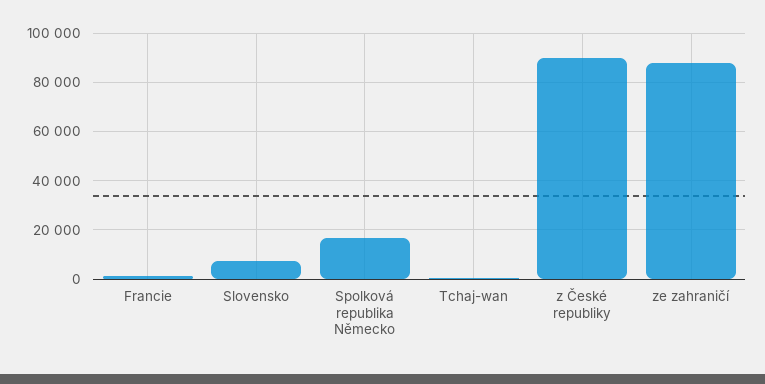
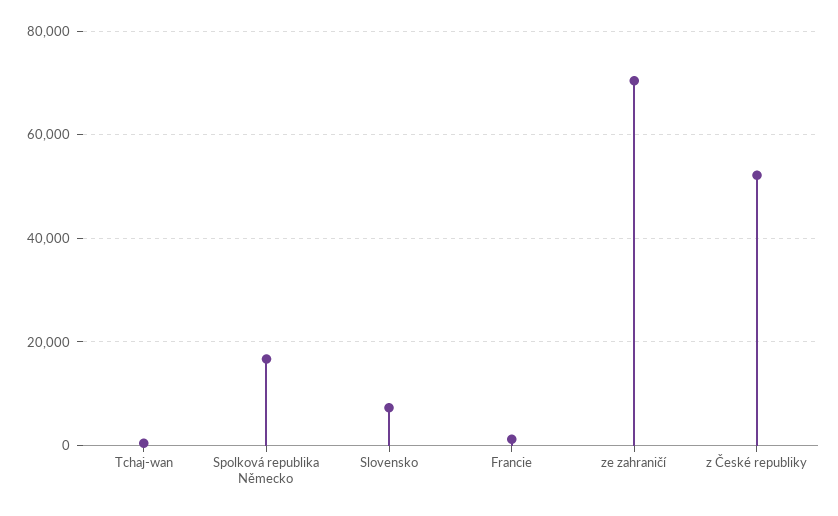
z České republiky: 90000 -> 52000
ze zahraničí: 87500 -> 70000

